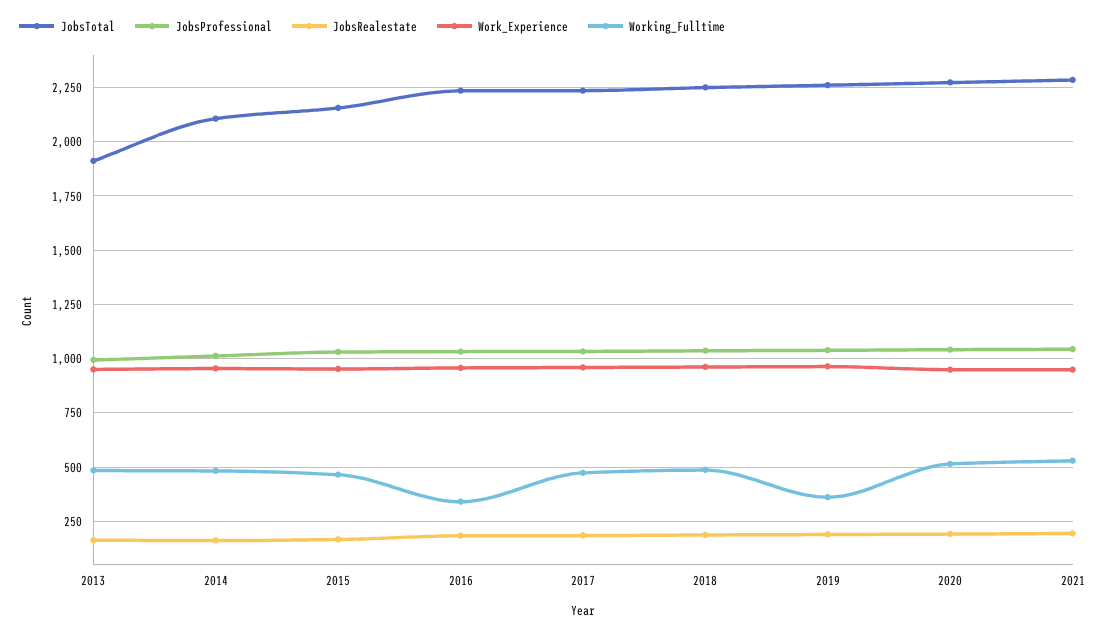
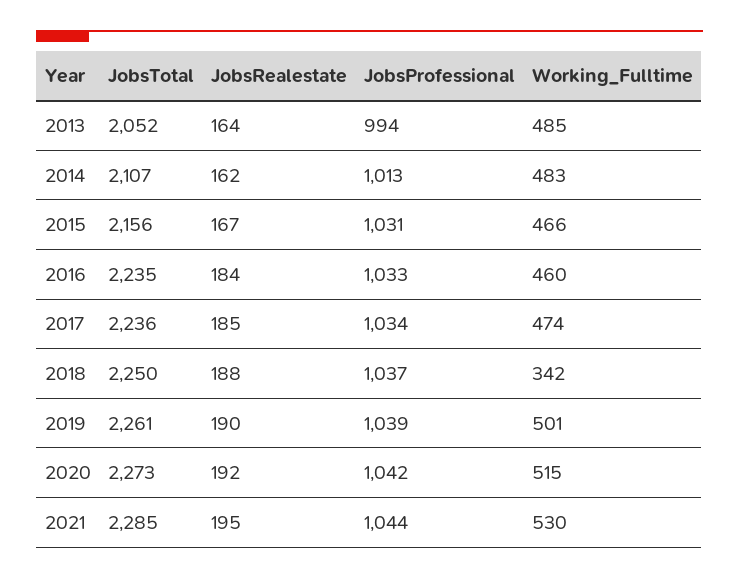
JobsTotal, 2013: 1900 -> 2052
Work_Experience, 2013: 950 -> none
Work_Experience, 2014: 950 -> none
Work_Experience, 2015: 950 -> none
Work_Experience, 2016: 950 -> none
Working_Fulltime, 2016: 350 -> 460
Work_Experience, 2017: 950 -> none
Work_Experience, 2018: 950 -> none
Working_Fulltime, 2018: 500 -> 342
Work_Experience, 2019: 950 -> none
Working_Fulltime, 2019: 350 -> 501
Work_Experience, 2020: 950 -> none
Work_Experience, 2021: 950 -> none

